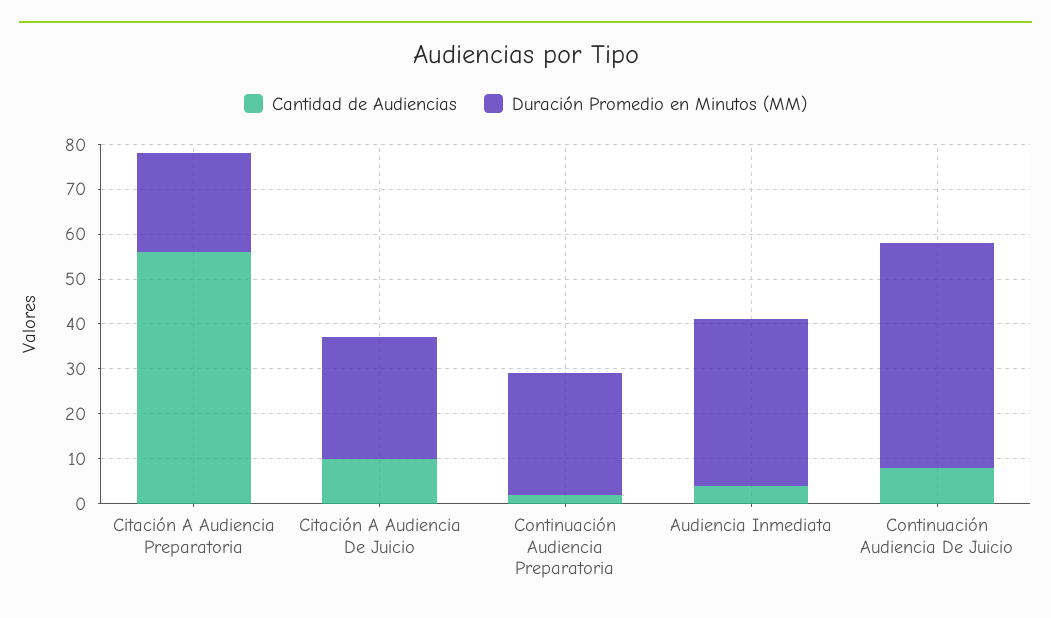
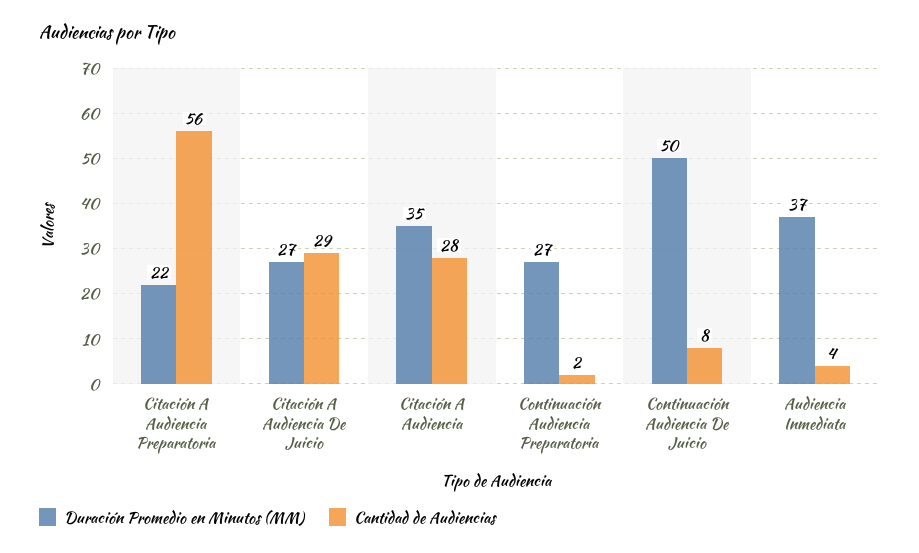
Cantidad de Audiencias, Citación A Audiencia De Juicio: 10 -> 29
Duración Promedio en Minutos (MM), Citación A Audiencia: none -> 35
Cantidad de Audiencias, Citación A Audiencia: none -> 28

